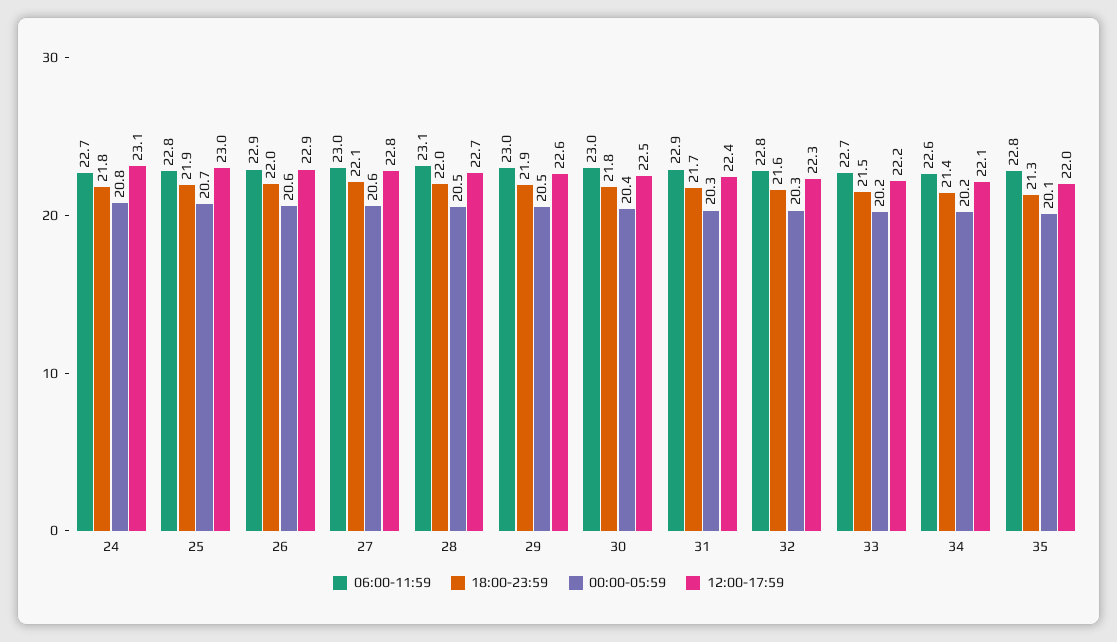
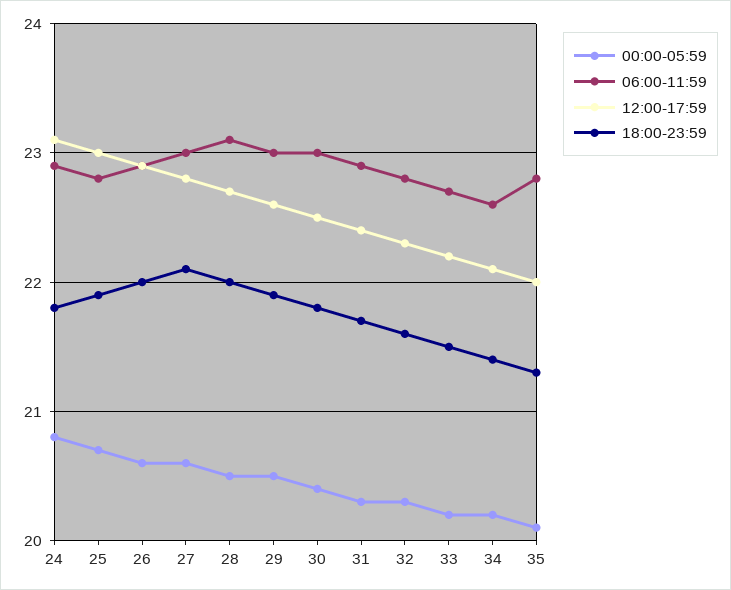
06:00-11:59, 24: 22.7 -> 22.9

